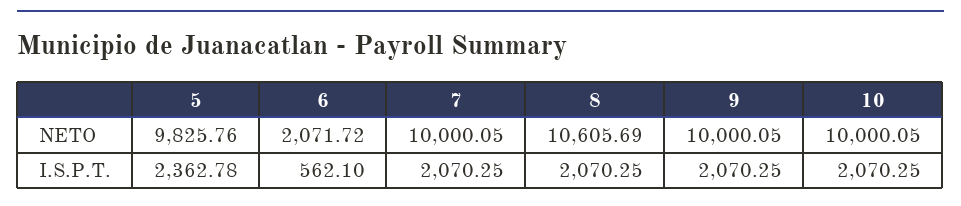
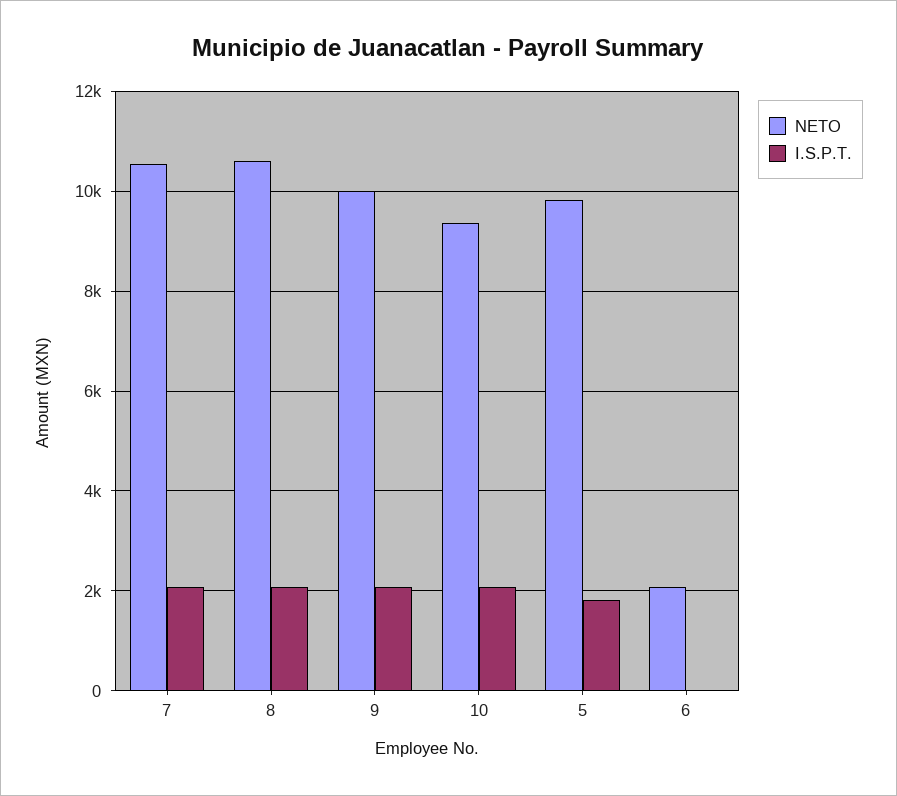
NETO, 7: 10000.05 -> 10600
NETO, 10: 10000.05 -> 9400
I.S.P.T., 5: 2362.78 -> 1800
I.S.P.T., 6: 562.1 -> 0

